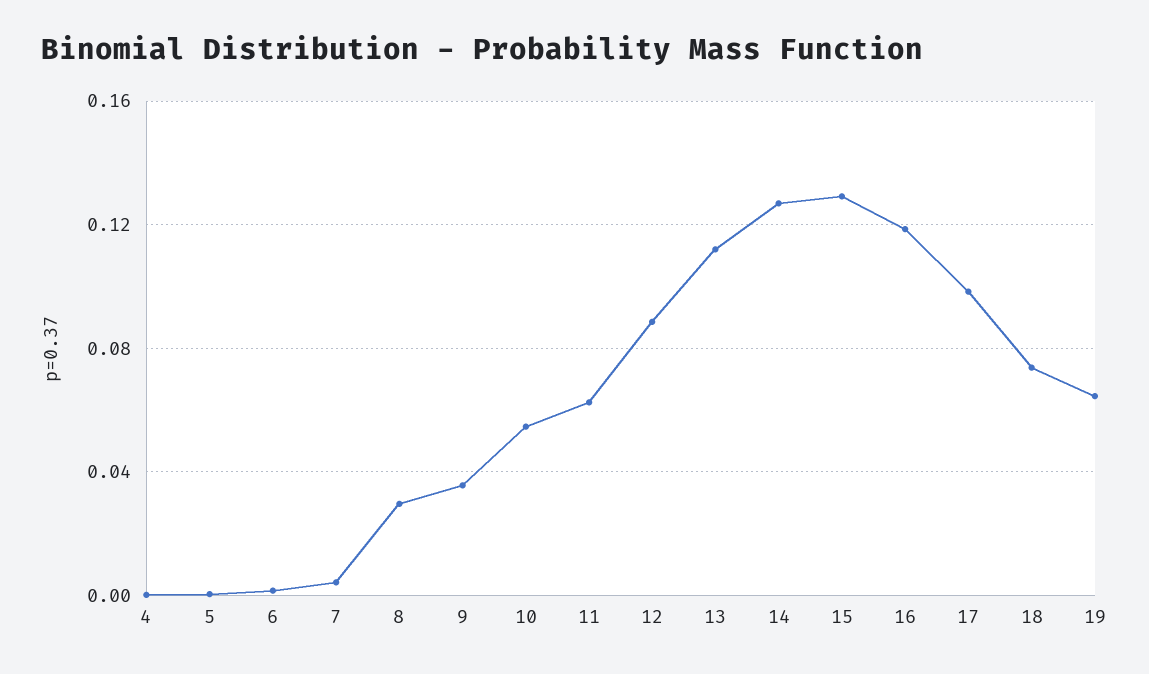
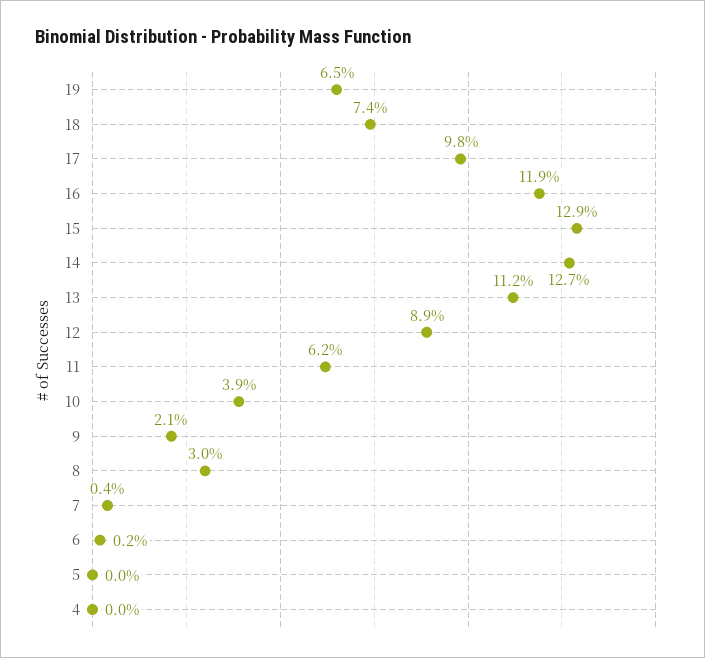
9: 0.035 -> 0.021
10: 0.055 -> 0.039

